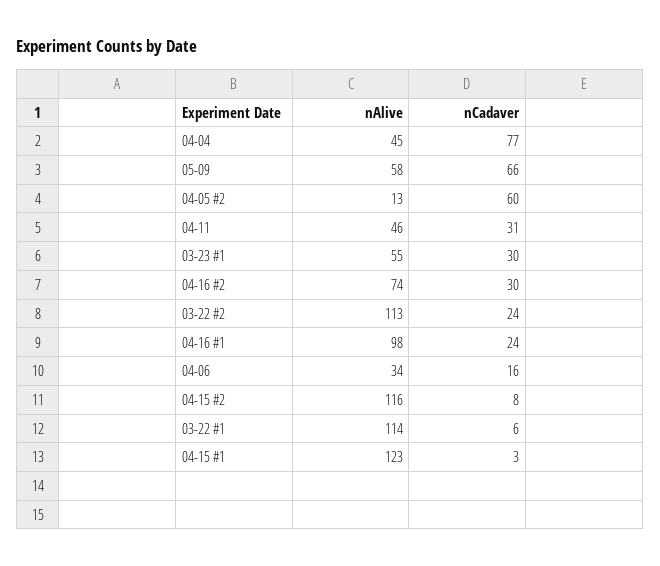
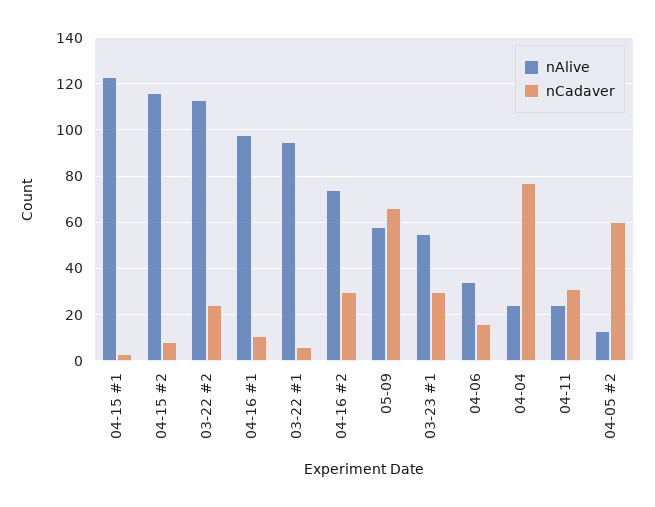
nAlive, 04-04: 45 -> 25
nAlive, 04-11: 46 -> 25
nCadaver, 04-16 #1: 24 -> 10
nAlive, 03-22 #1: 114 -> 95

